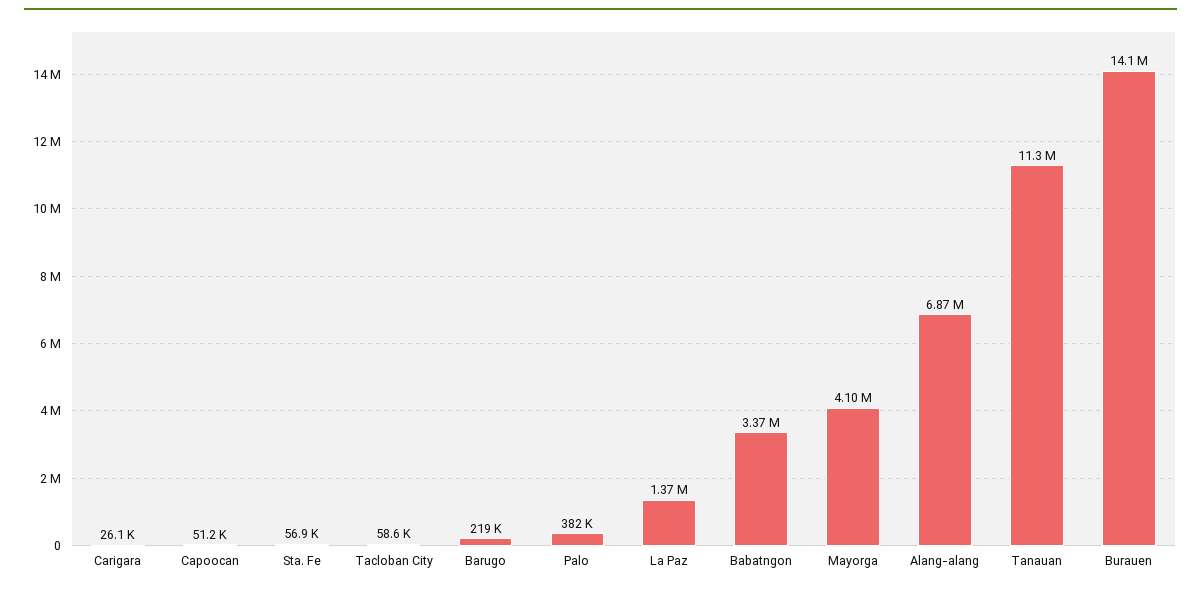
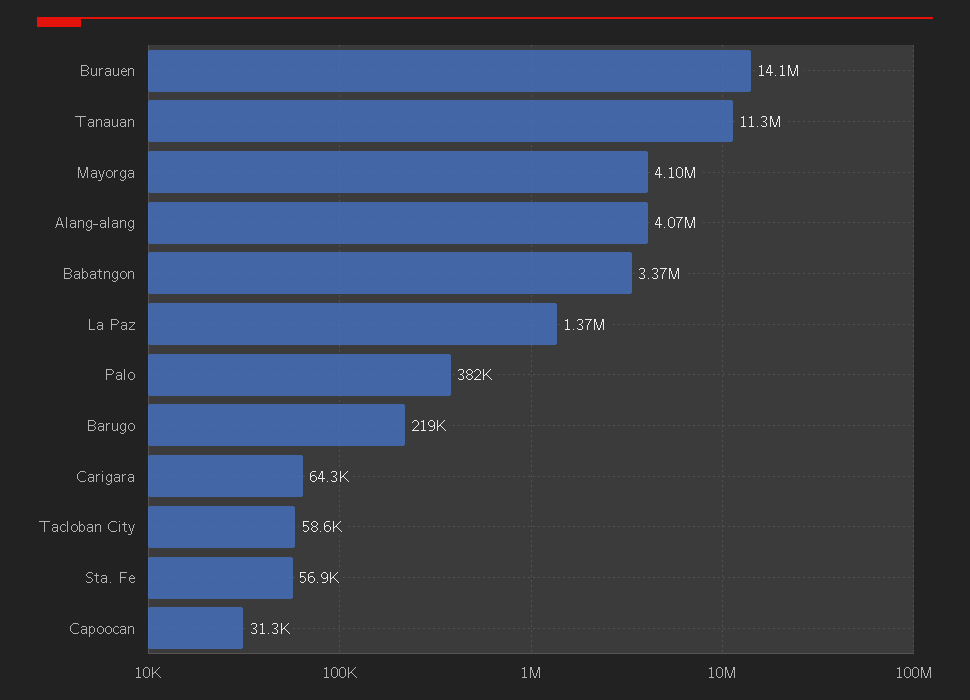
Carigara: 26100 -> 64300
Capoocan: 51200 -> 31300
Alang-alang: 6870000 -> 4070000

